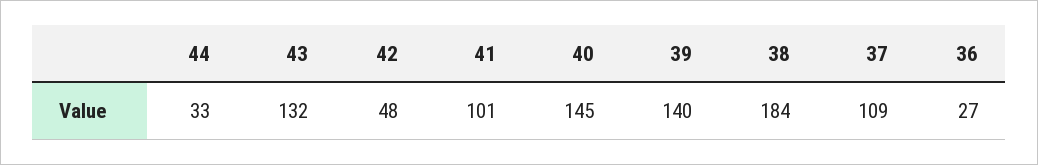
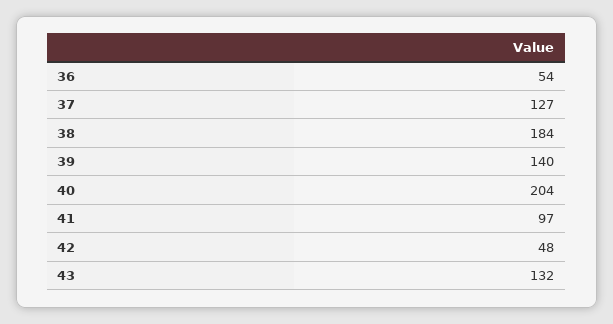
44: 33 -> none
41: 101 -> 97
40: 145 -> 204
37: 109 -> 127
36: 27 -> 54

